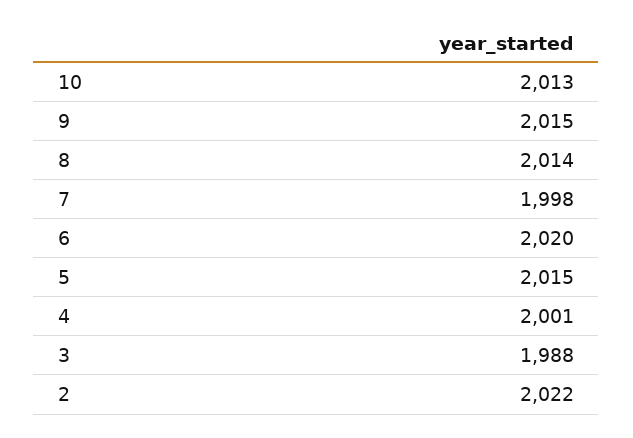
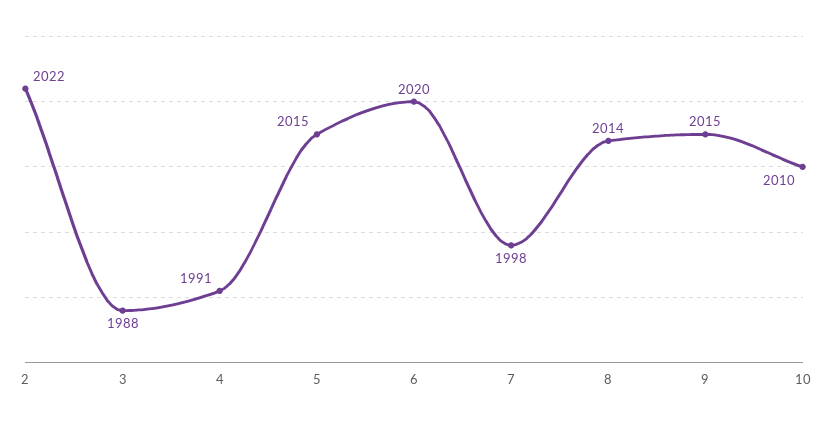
10: 2013 -> 2010
4: 2001 -> 1991

